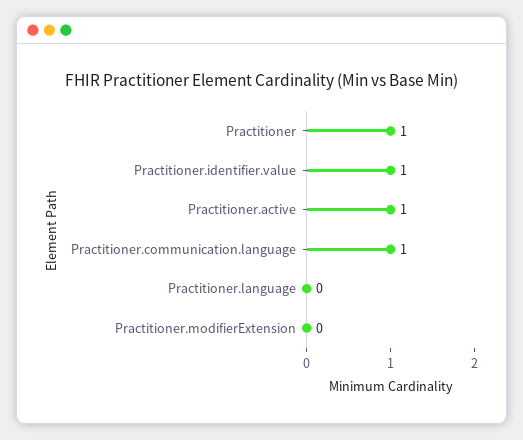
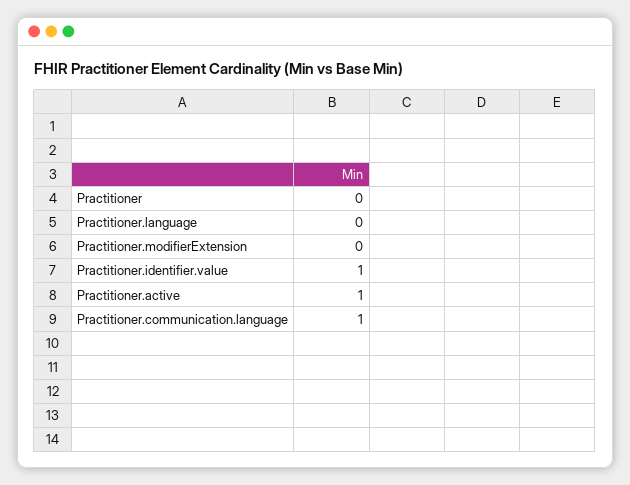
Practitioner: 1 -> 0

